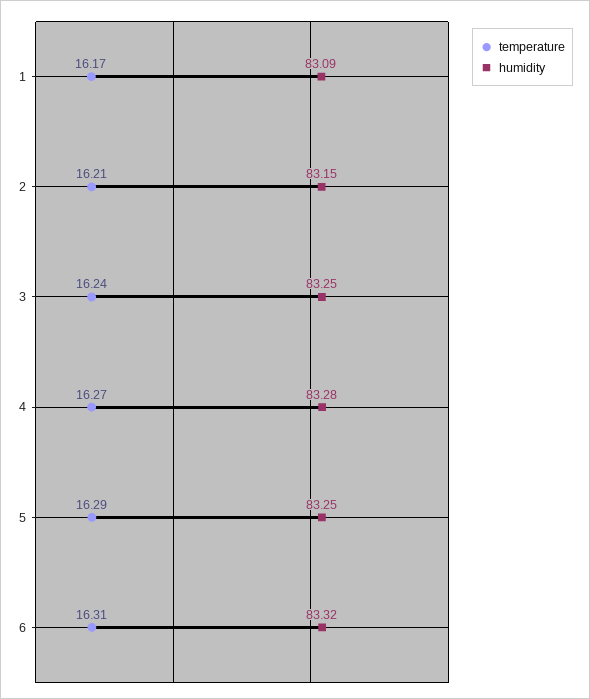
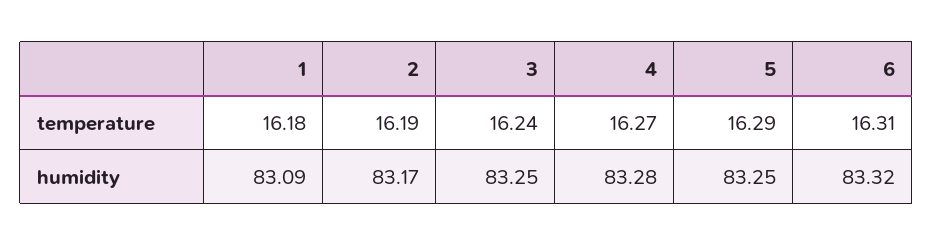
temperature, 1: 16.17 -> 16.18
temperature, 2: 16.21 -> 16.19
humidity, 2: 83.15 -> 83.17

